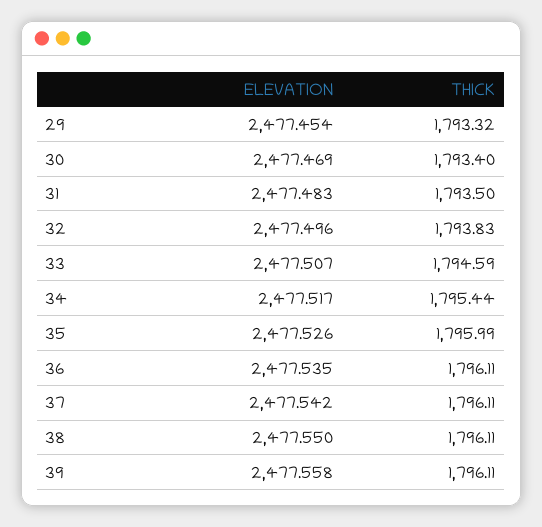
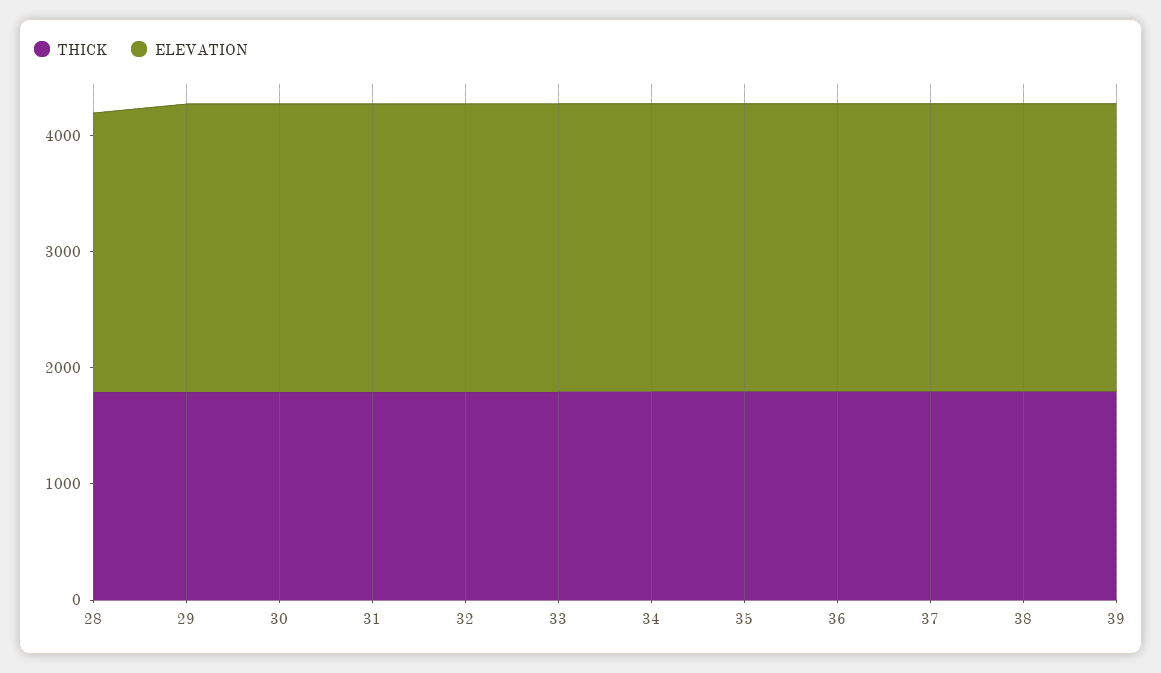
THICK, 28: none -> 1800
ELEVATION, 28: none -> 2400

